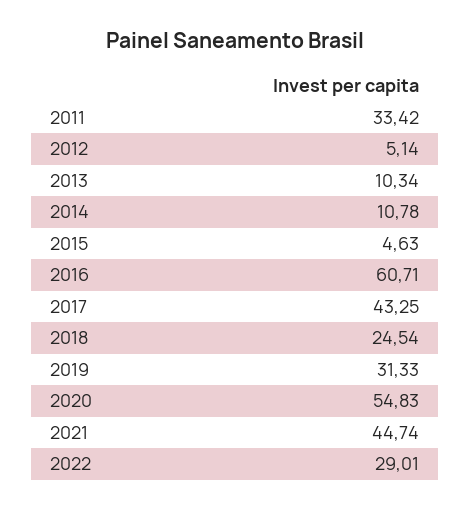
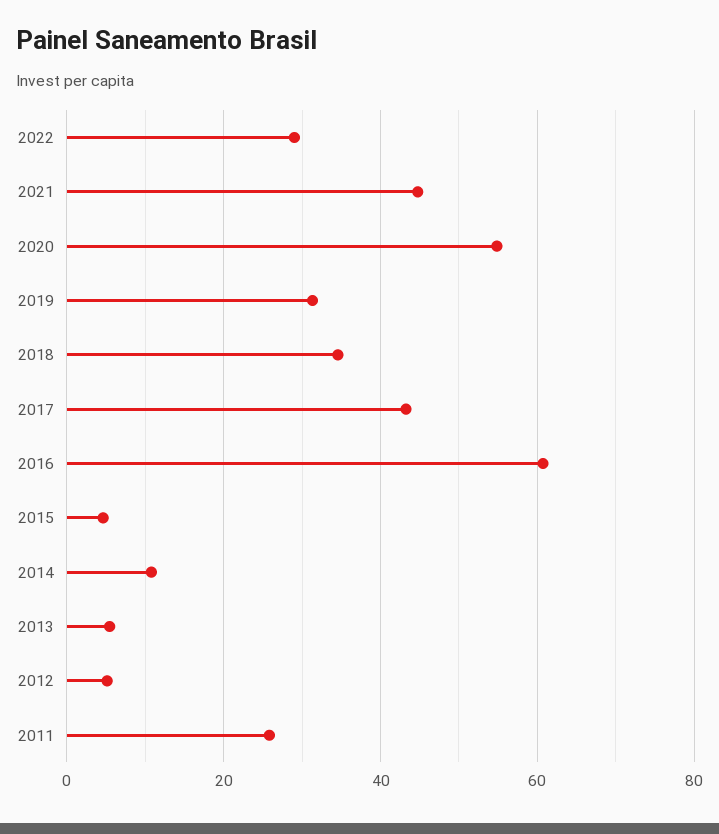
2011: 33.42 -> 26
2013: 10.34 -> 6
2018: 24.54 -> 34

